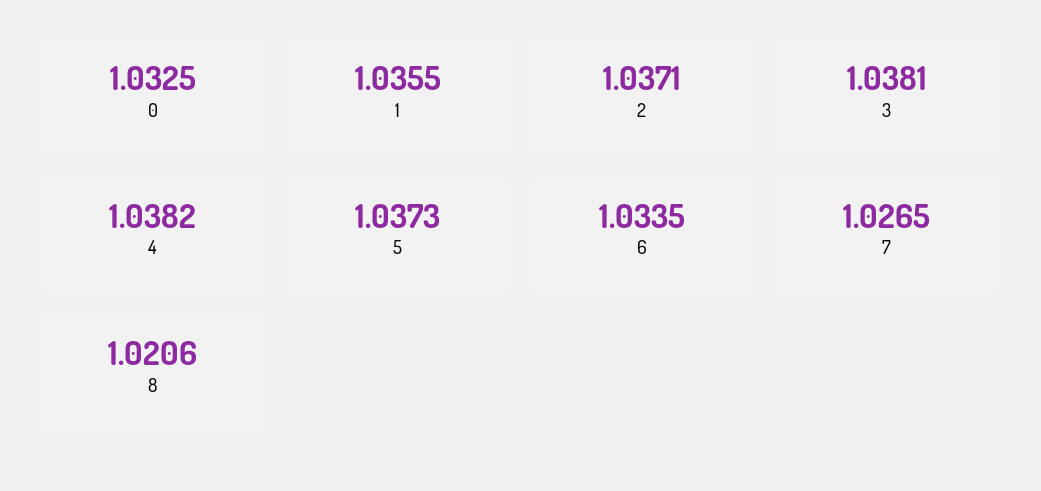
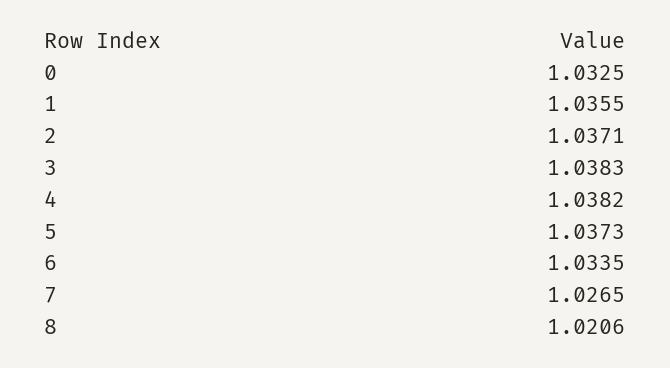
3: 1.0381 -> 1.0383

